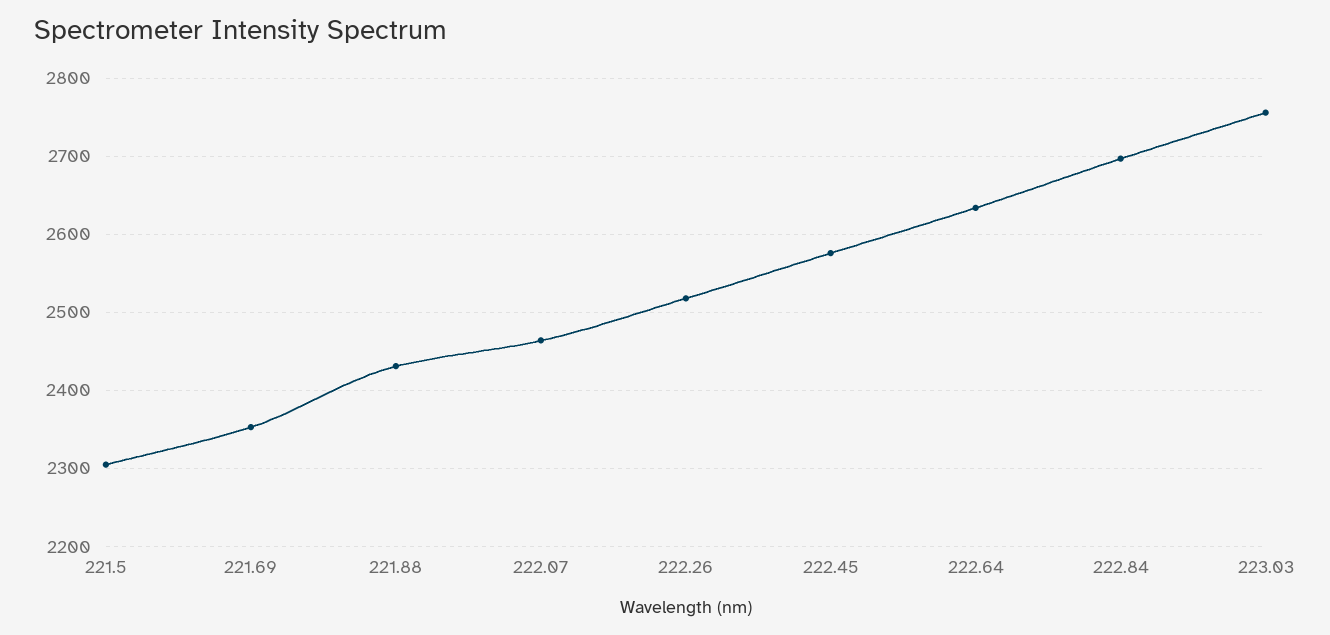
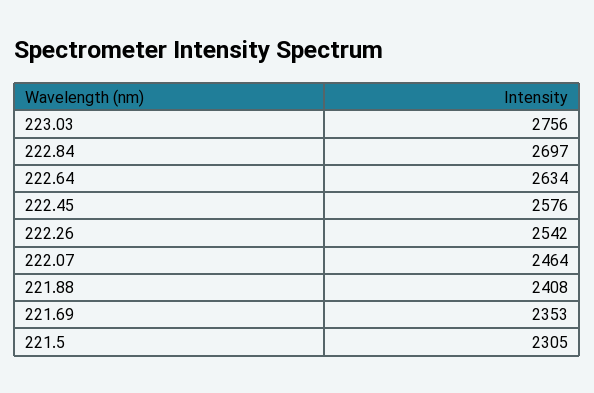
221.88: 2430 -> 2408
222.26: 2520 -> 2542

